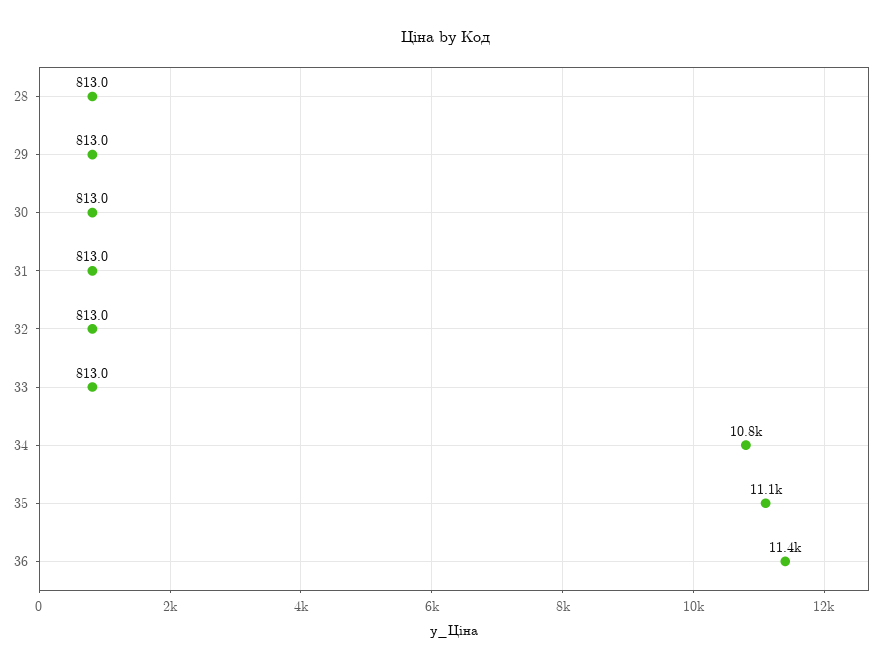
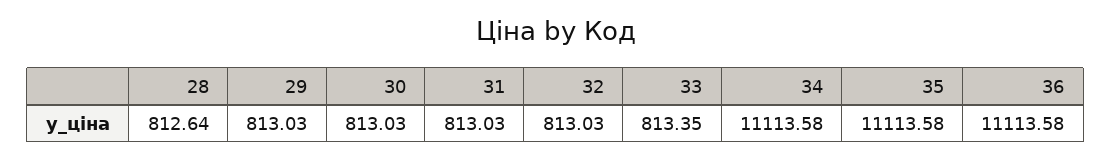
28: 813 -> 812.64
33: 813 -> 813.35
34: 10800 -> 11113.58
36: 11400 -> 11113.58

